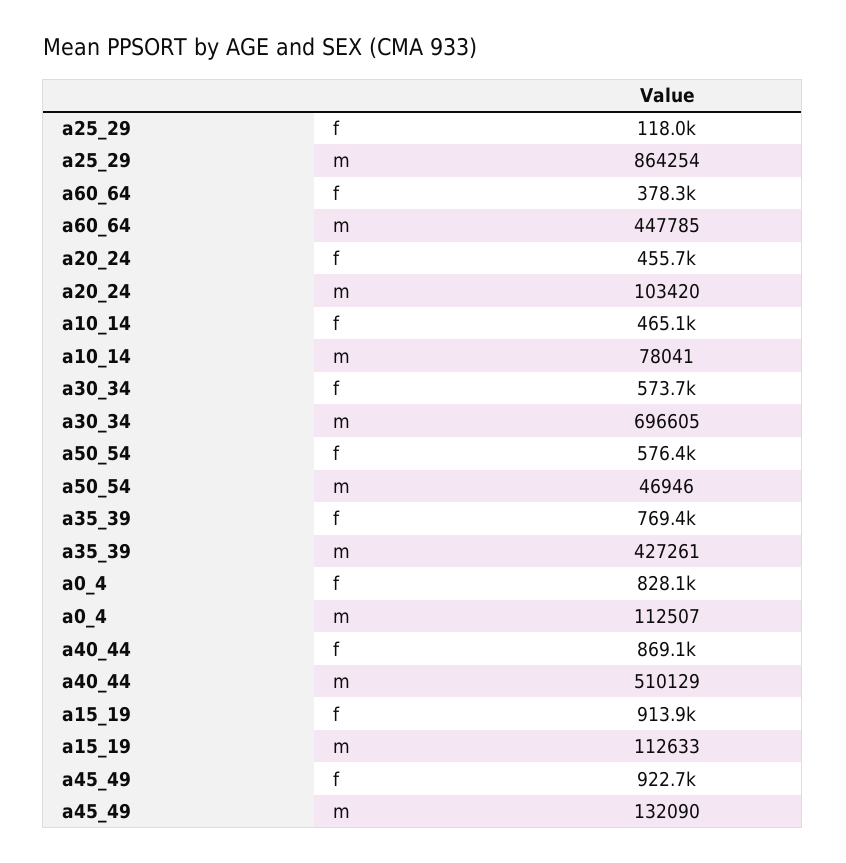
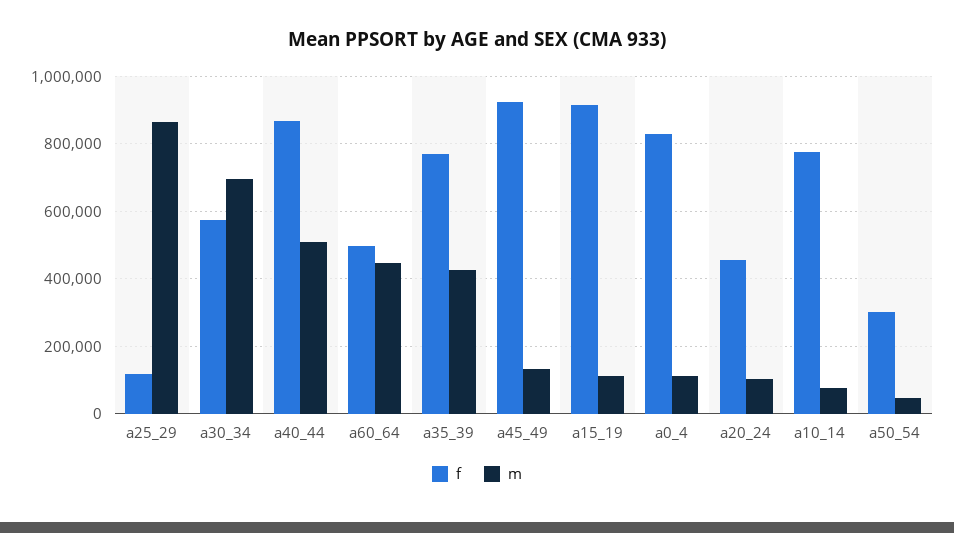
f, a60_64: 378300 -> 500000
f, a10_14: 465100 -> 780000
f, a50_54: 576400 -> 300000

